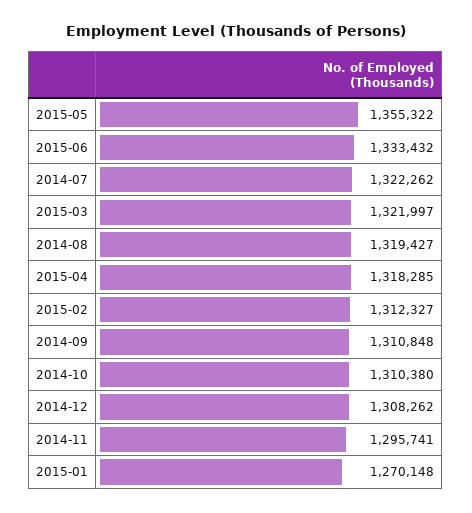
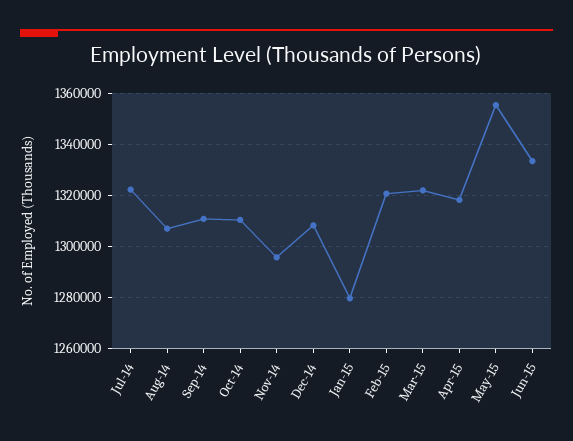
2014-08: 1319427 -> 1307500
2015-02: 1312327 -> 1320000
2015-01: 1270148 -> 1280000

